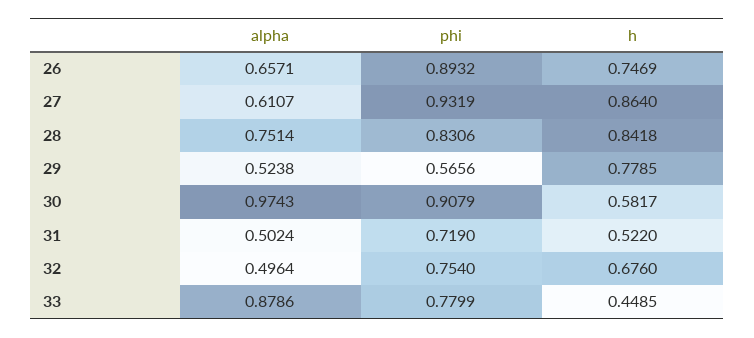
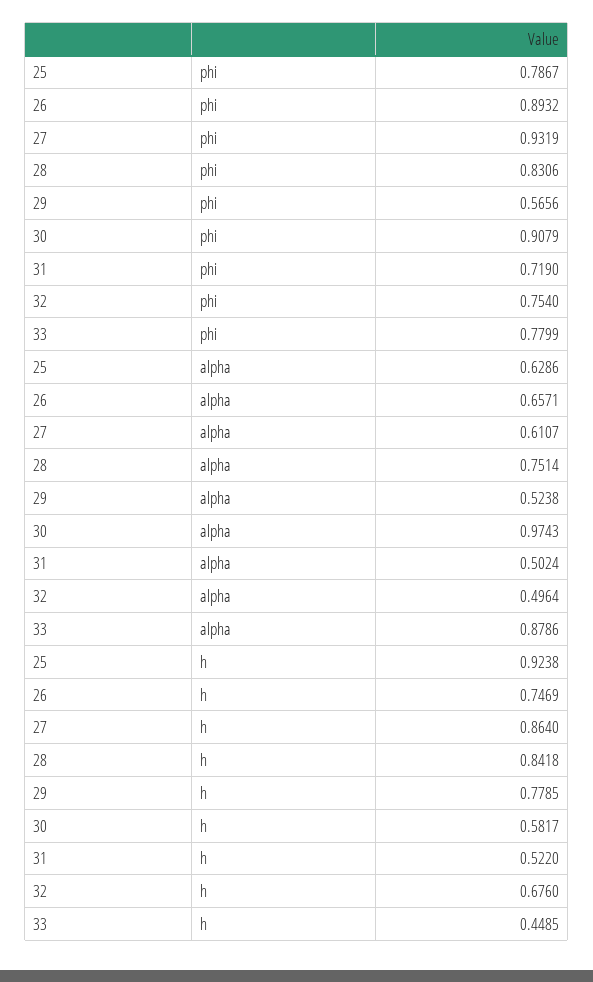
phi, 25: none -> 0.7867
alpha, 25: none -> 0.6286
h, 25: none -> 0.9238

